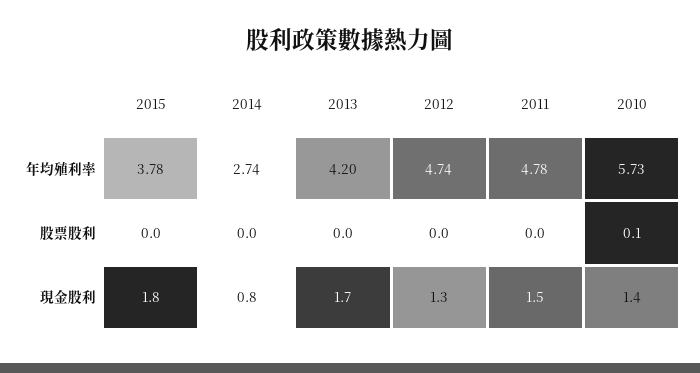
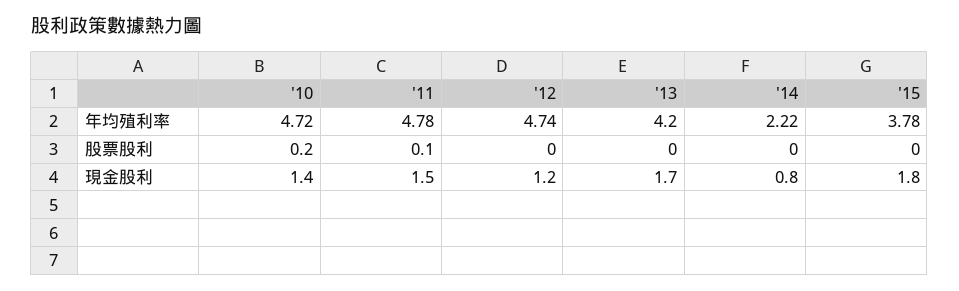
2014, 年均殖利率: 2.74 -> 2.22
2010, 年均殖利率: 5.73 -> 4.72
2011, 股票股利: 0 -> 0.1
2010, 股票股利: 0.1 -> 0.2
2012, 現金股利: 1.3 -> 1.2

